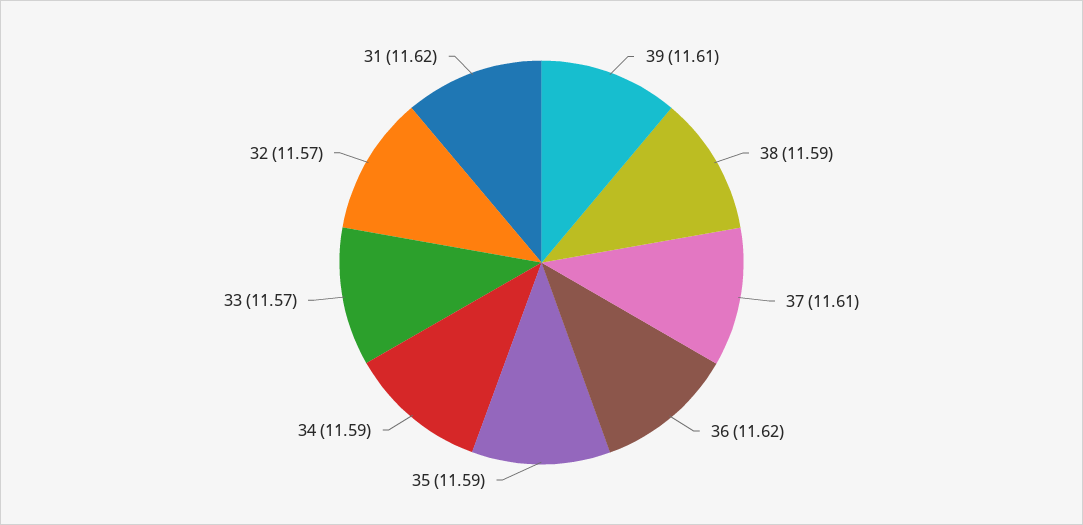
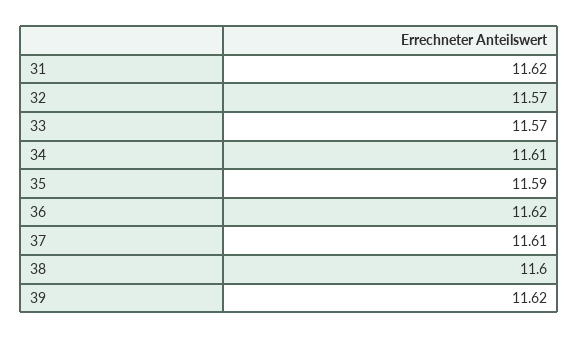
39: 11.61 -> 11.62
38: 11.59 -> 11.6
34: 11.59 -> 11.61

